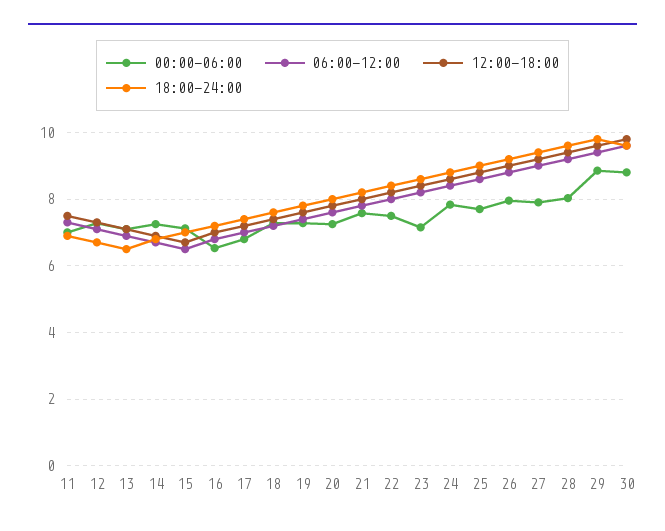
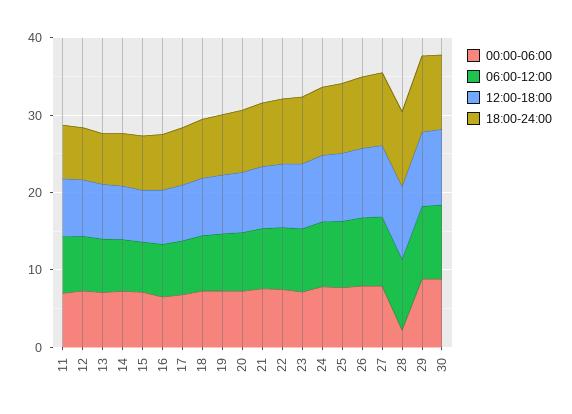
00:00-06:00, 28: 8 -> 2

